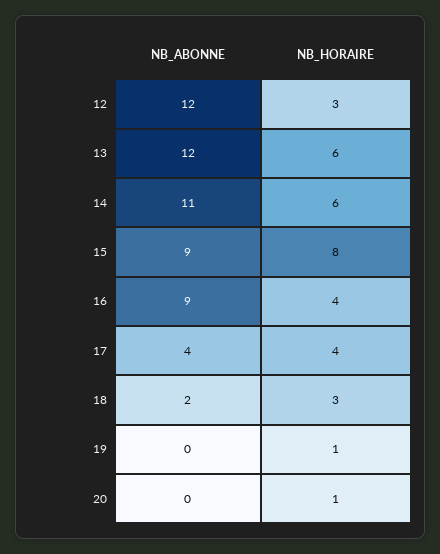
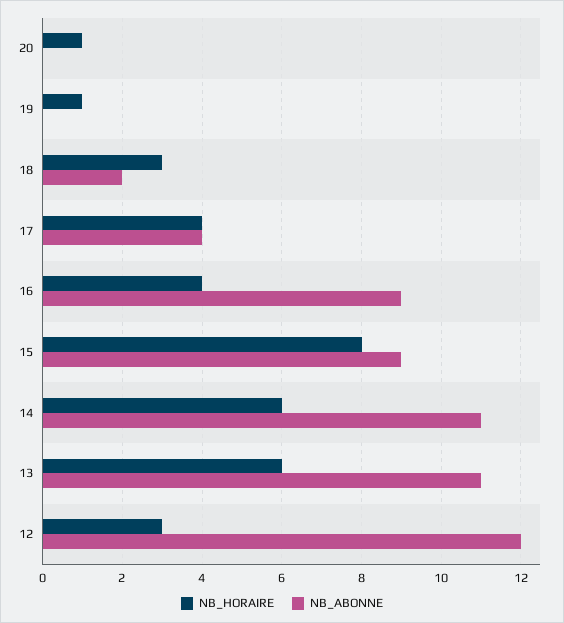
NB_ABONNE, 13: 12 -> 11

